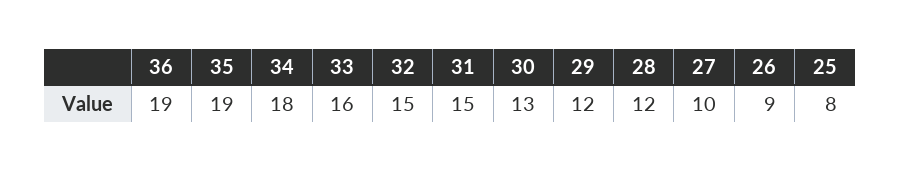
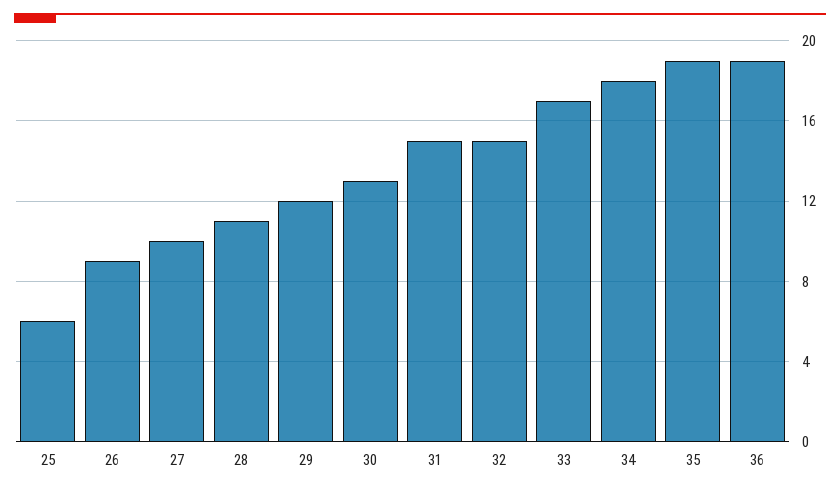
33: 16 -> 17
28: 12 -> 11
25: 8 -> 6

